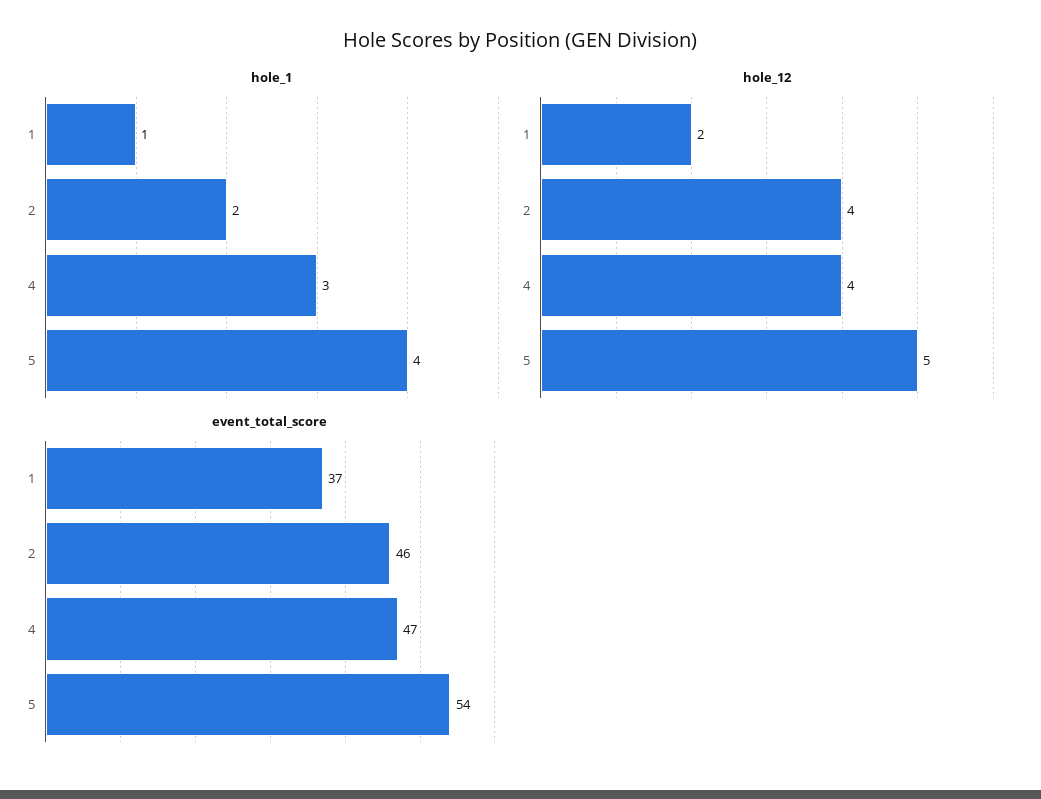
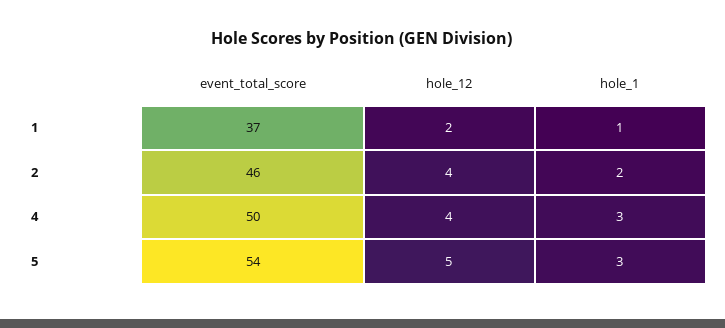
hole_1, 5: 4 -> 3
event_total_score, 4: 47 -> 50

